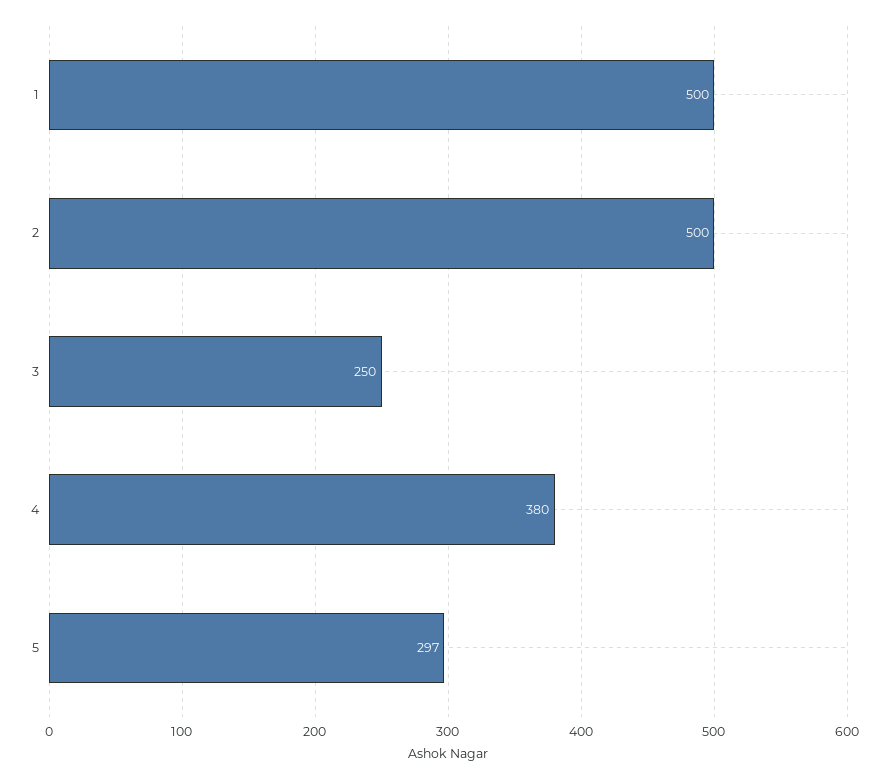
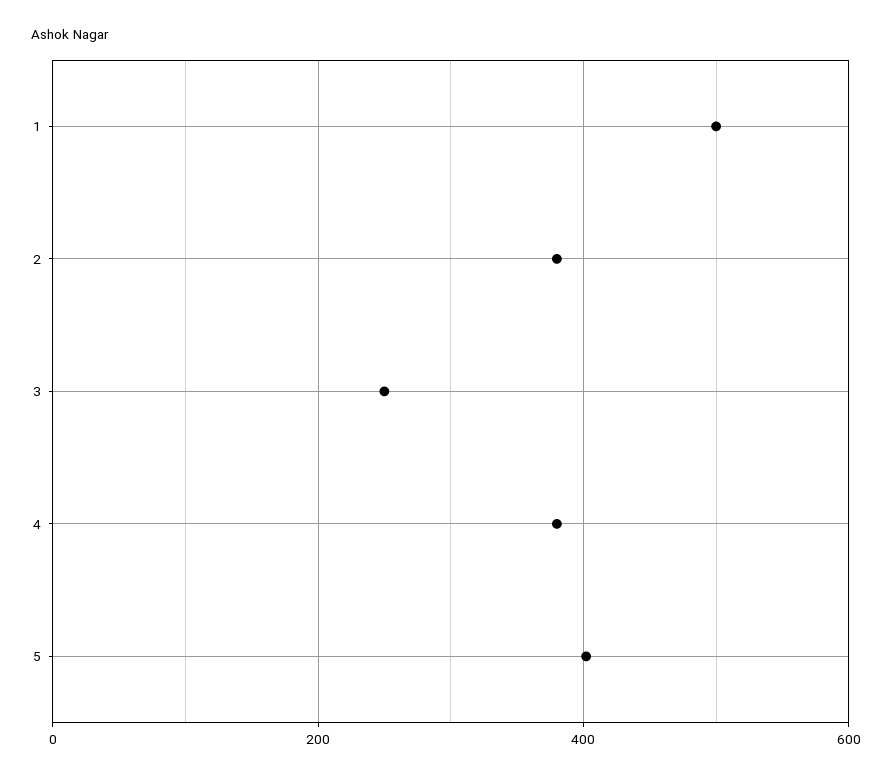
2: 500 -> 380
5: 297 -> 400

